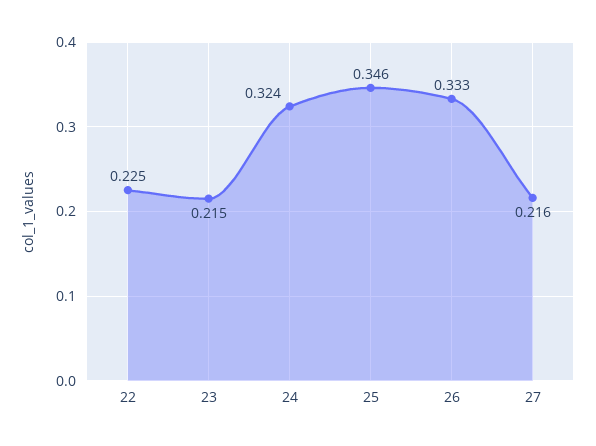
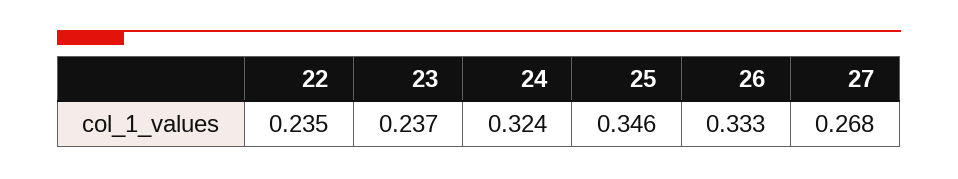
22: 0.225 -> 0.235
23: 0.215 -> 0.237
27: 0.216 -> 0.268

